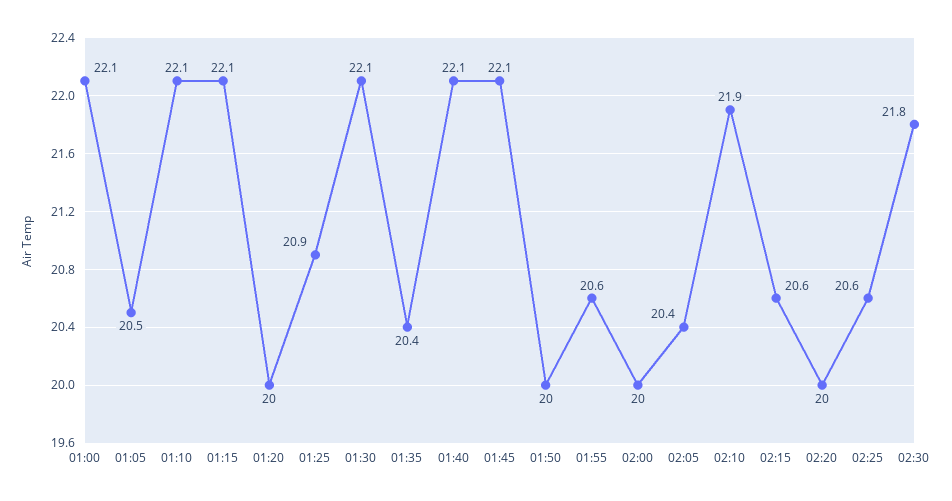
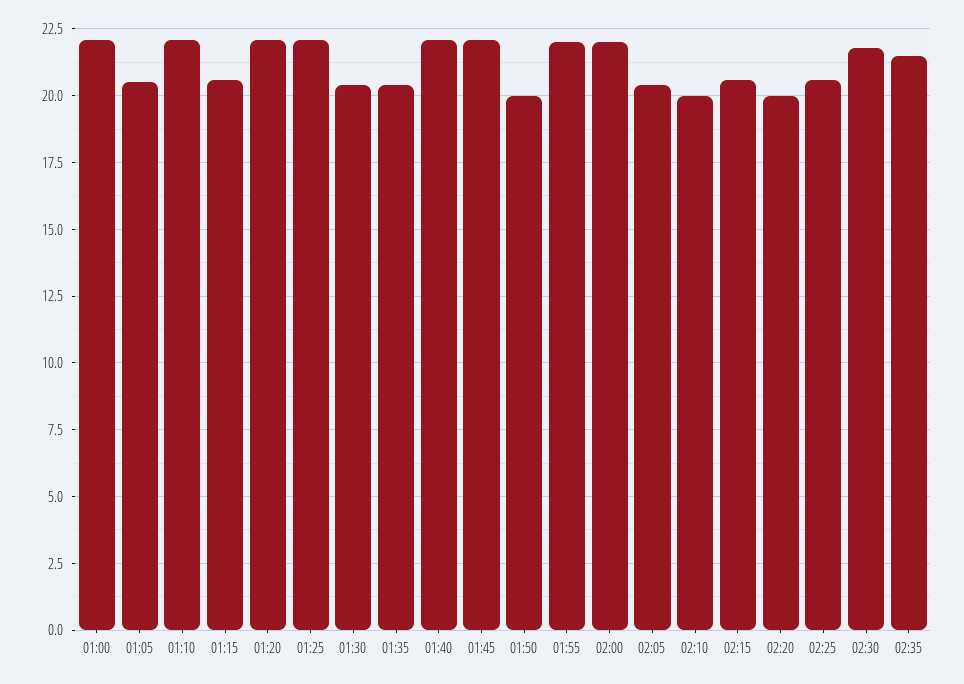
01:15: 22.1 -> 20.5
01:20: 20 -> 22
01:25: 20.9 -> 22
01:30: 22.1 -> 20.5
01:55: 20.6 -> 22
02:00: 20 -> 22
02:10: 21.9 -> 20
02:35: none -> 21.5

